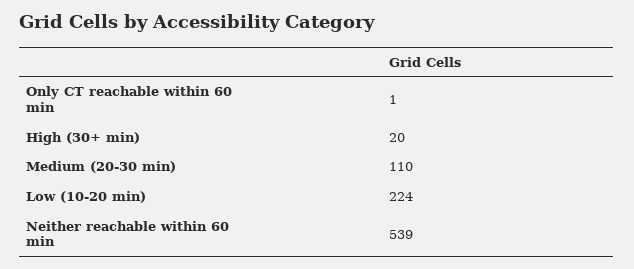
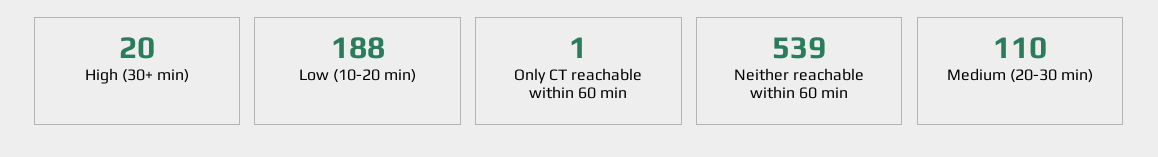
Low (10-20 min): 224 -> 188

